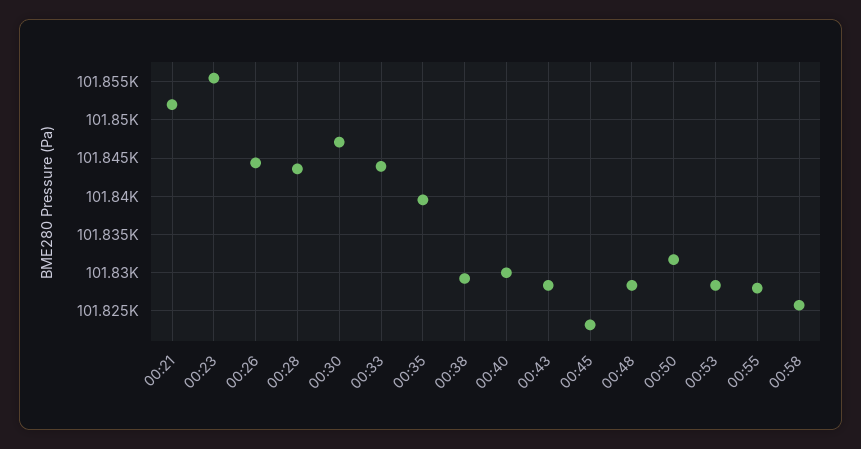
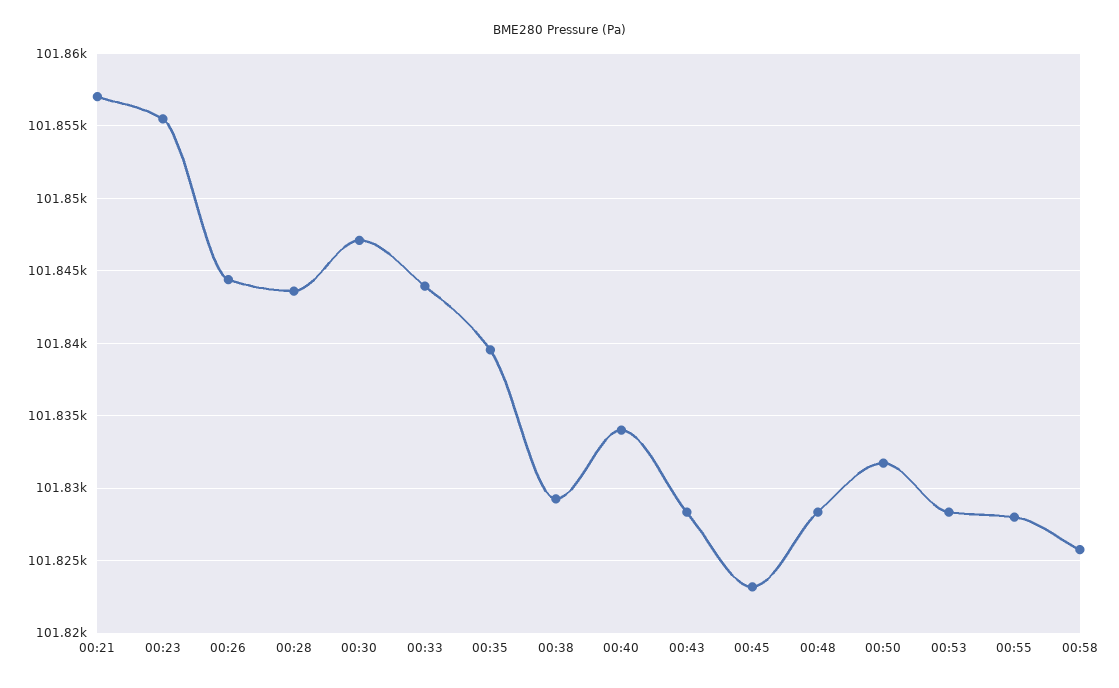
00:21: 101852 -> 101857
00:40: 101830 -> 101834

